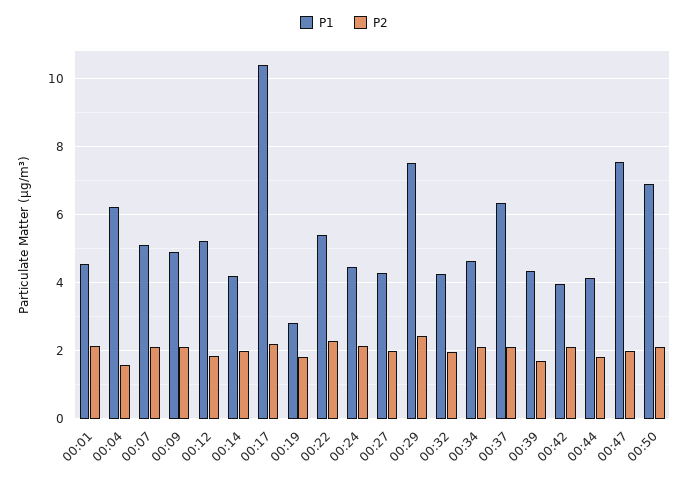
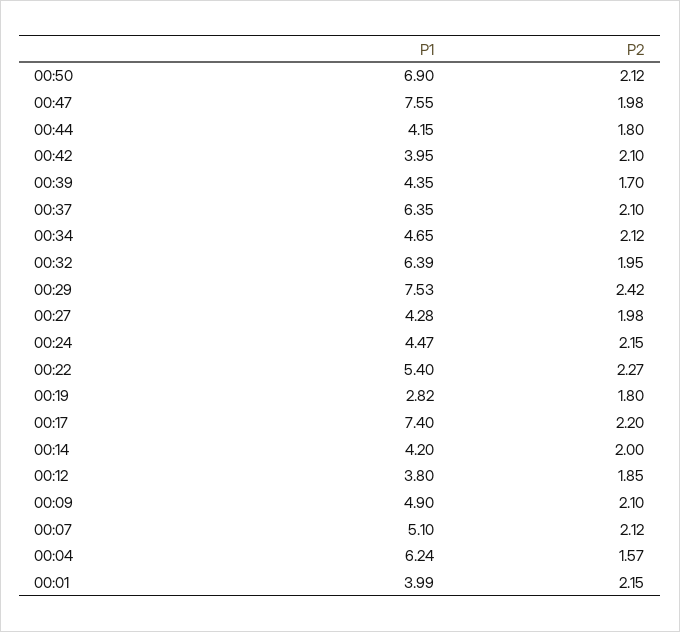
P1, 00:01: 4.6 -> 3.99
P1, 00:12: 5.2 -> 3.8
P1, 00:17: 10.4 -> 7.4
P1, 00:32: 4.2 -> 6.39

